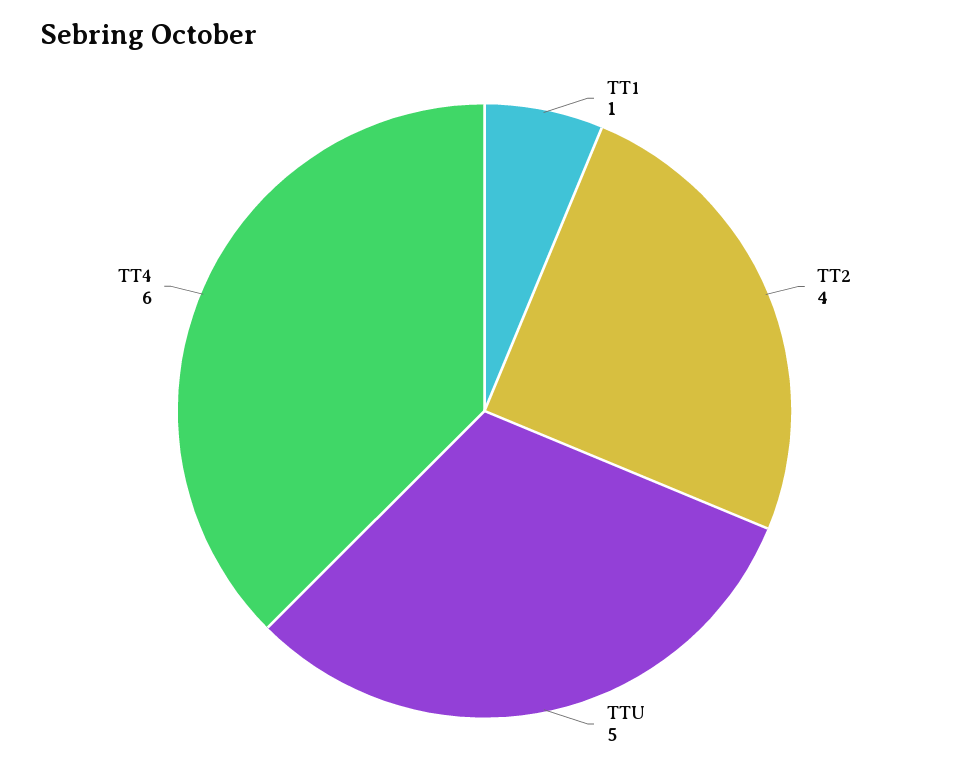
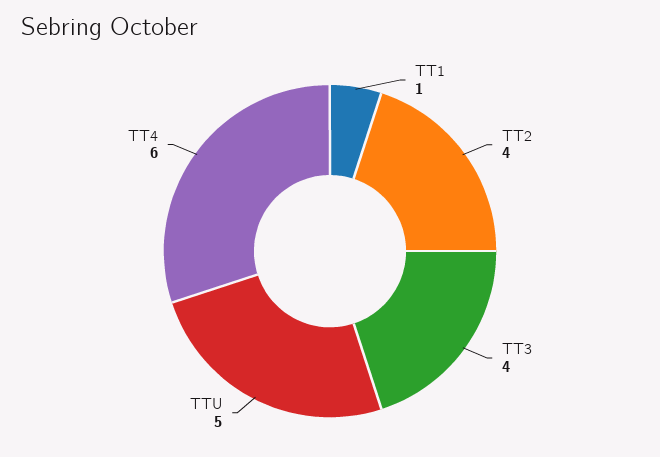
TT3: none -> 4

